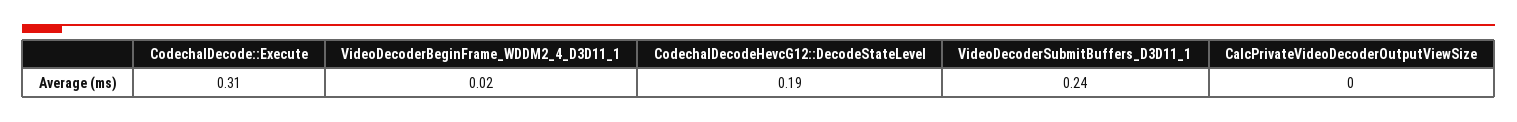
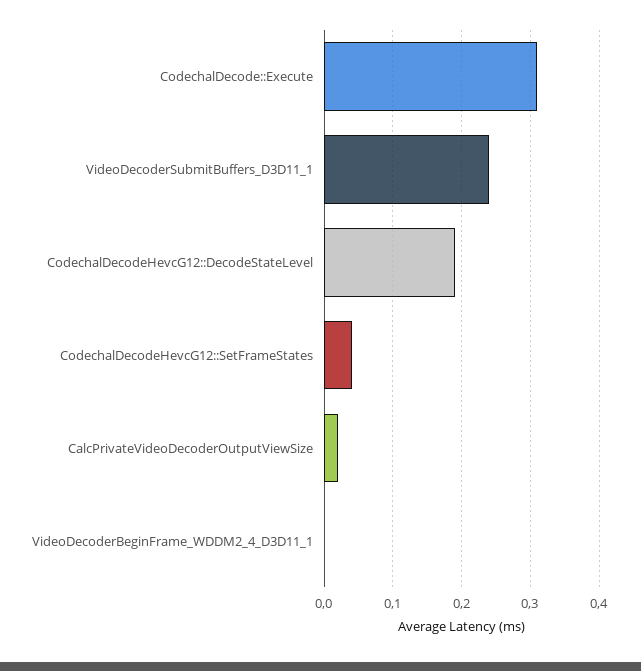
VideoDecoderBeginFrame_WDDM2_4_D3D11_1: 0.02 -> 0
CalcPrivateVideoDecoderOutputViewSize: 0 -> 0.02
CodechalDecodeHevcG12::SetFrameStates: none -> 0.04

